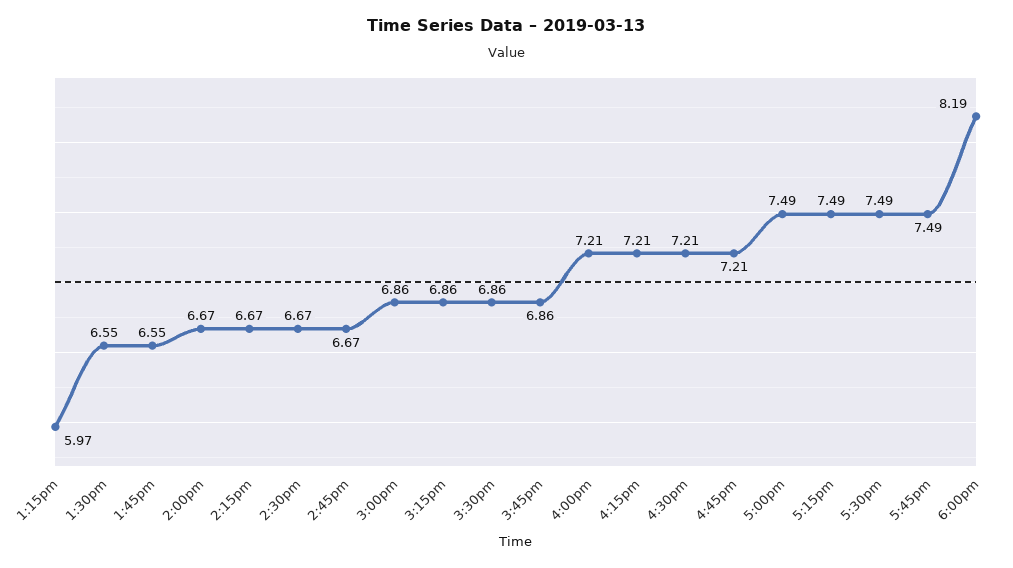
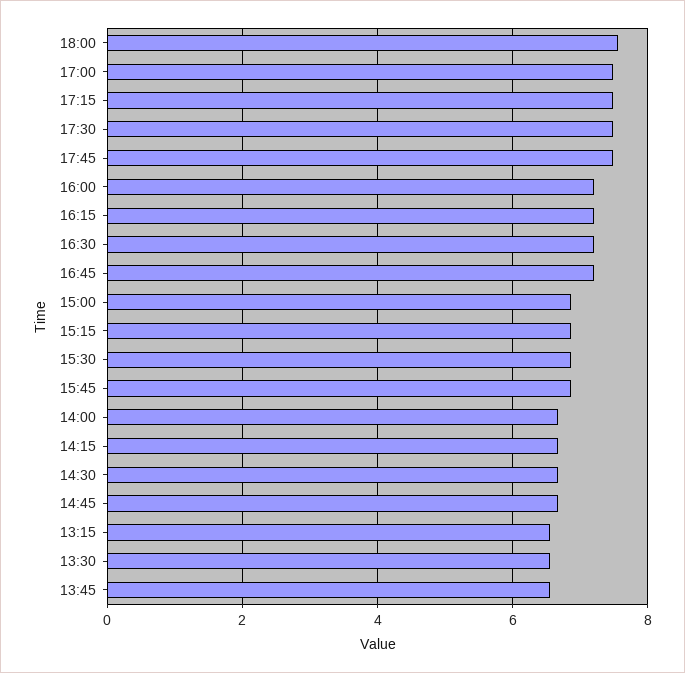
1:15pm: 5.97 -> 6.6
6:00pm: 8.19 -> 7.6

